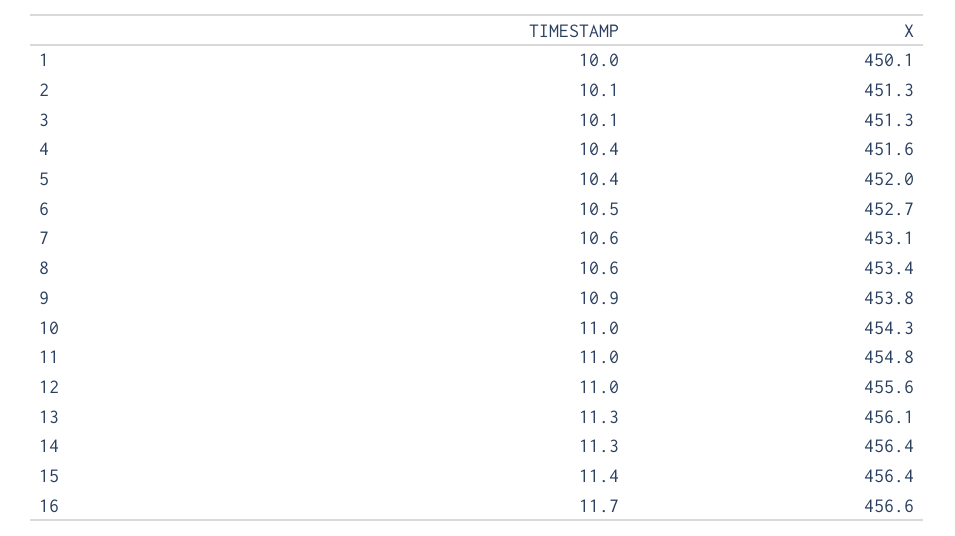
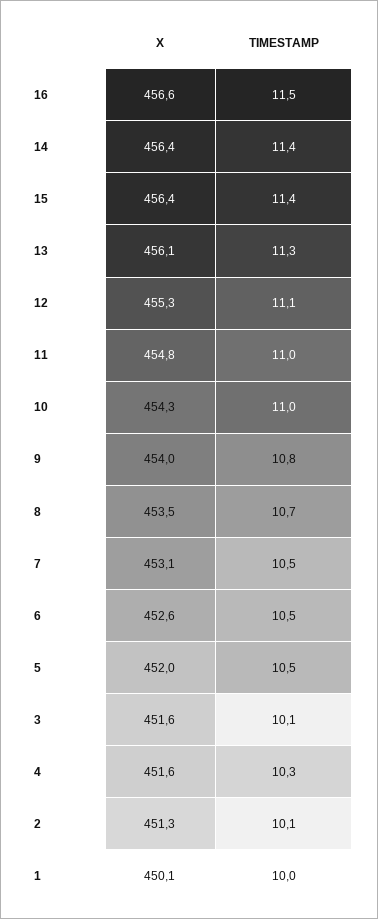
X, 3: 451.3 -> 451.6
TIMESTAMP, 4: 10.4 -> 10.3
TIMESTAMP, 5: 10.4 -> 10.5
X, 6: 452.7 -> 452.6
TIMESTAMP, 7: 10.6 -> 10.5
TIMESTAMP, 8: 10.6 -> 10.7
X, 8: 453.4 -> 453.5
TIMESTAMP, 9: 10.9 -> 10.8
X, 9: 453.8 -> 454
TIMESTAMP, 12: 11 -> 11.1
X, 12: 455.6 -> 455.3
TIMESTAMP, 14: 11.3 -> 11.4
TIMESTAMP, 16: 11.7 -> 11.5

